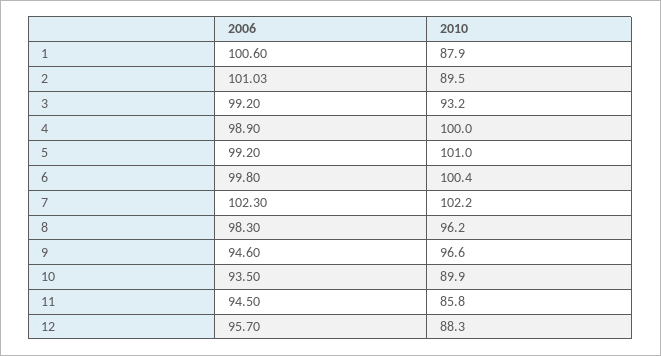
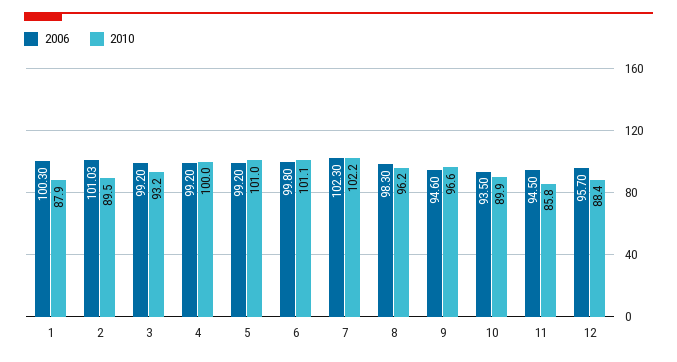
2006, 1: 100.6 -> 100.3
2006, 4: 98.9 -> 99.2
2010, 6: 100.4 -> 101.1
2010, 12: 88.3 -> 88.4

